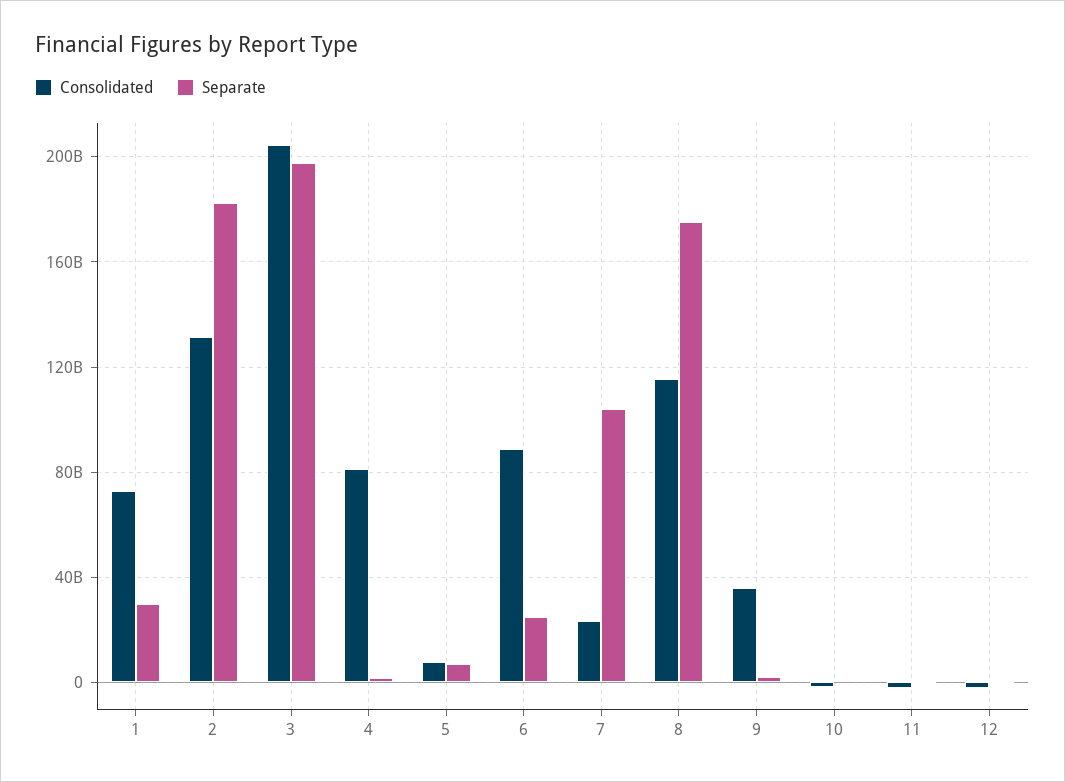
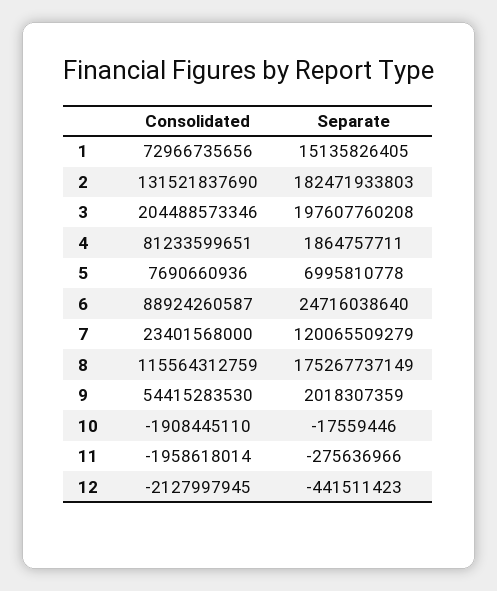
Separate, 1: 30000000000 -> 15135826405
Separate, 7: 105000000000 -> 120065509279
Consolidated, 9: 35000000000 -> 54415283530

